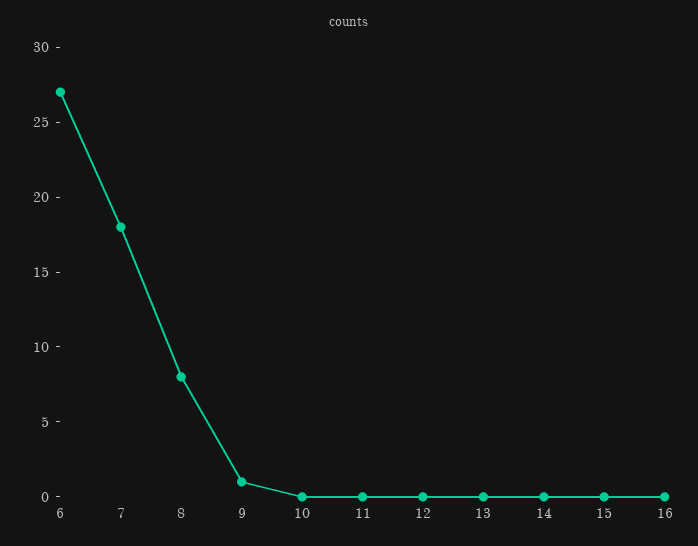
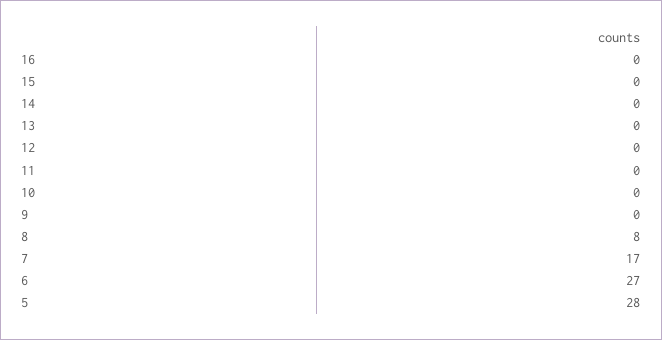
7: 18 -> 17
9: 1 -> 0
5: none -> 28

